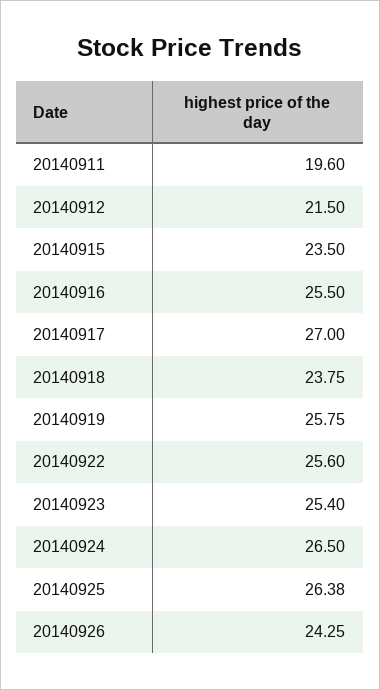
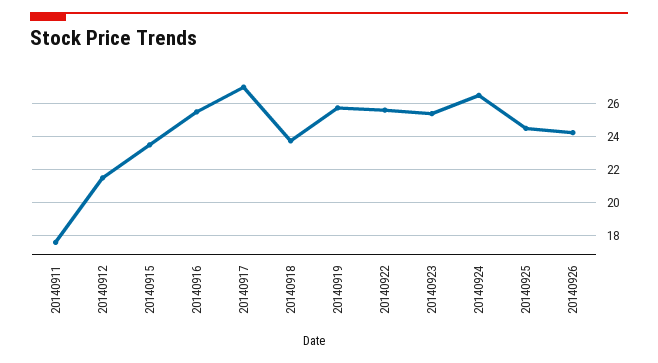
20140911: 19.6 -> 17.5
20140925: 26.38 -> 24.5

